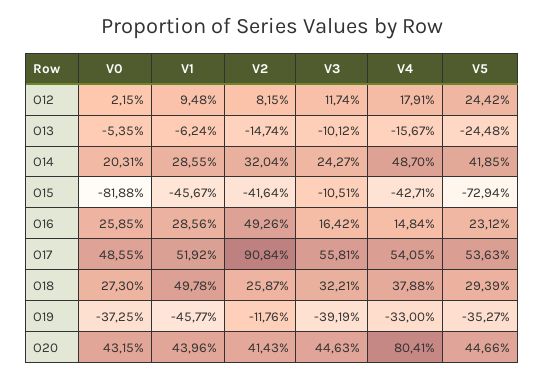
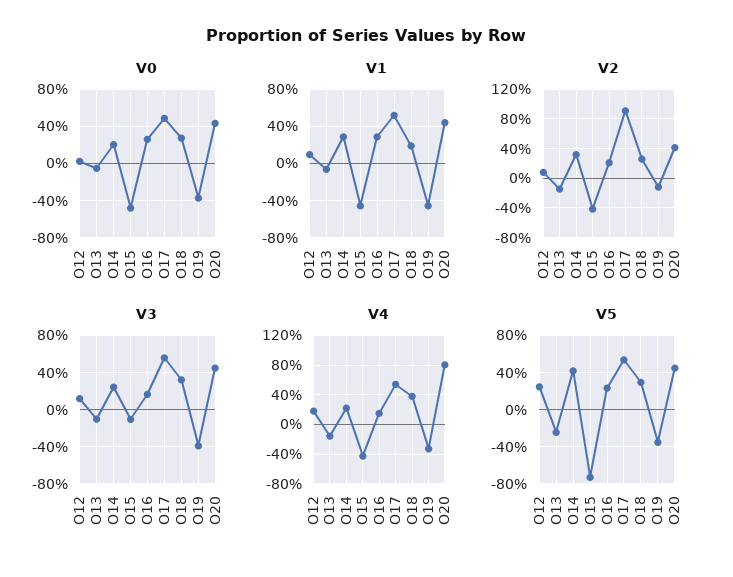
V4, O14: 48.7 -> 20
V0, O15: -81.88 -> -50
V2, O16: 49.26 -> 20
V1, O18: 49.78 -> 20

